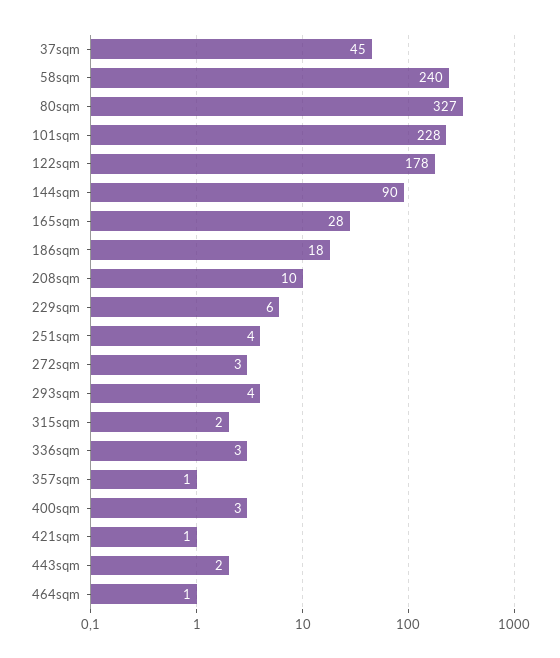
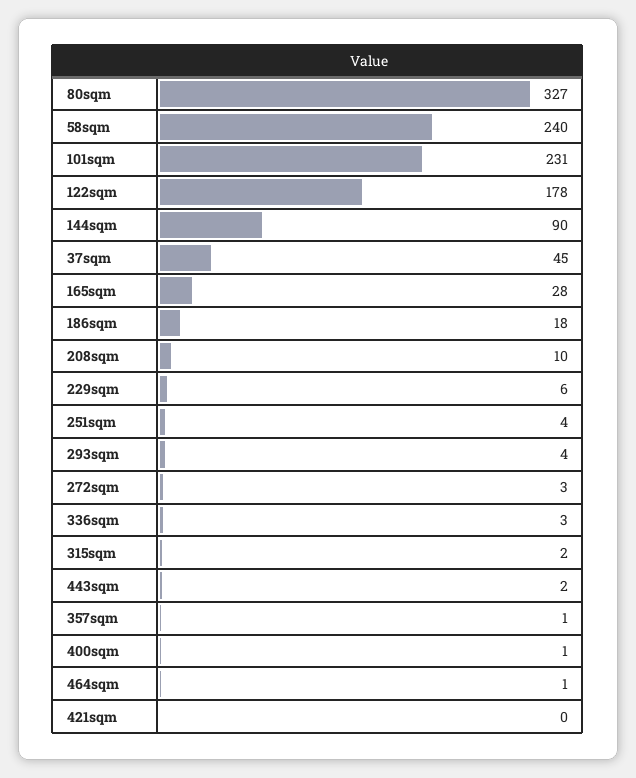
101sqm: 228 -> 231
400sqm: 3 -> 1
421sqm: 1 -> 0

